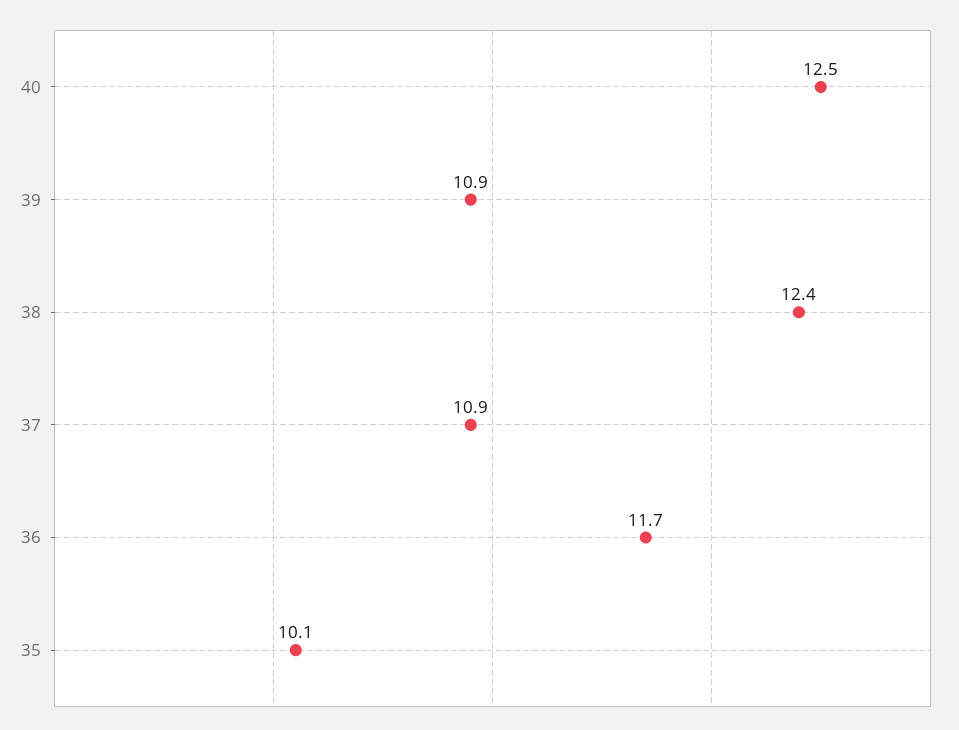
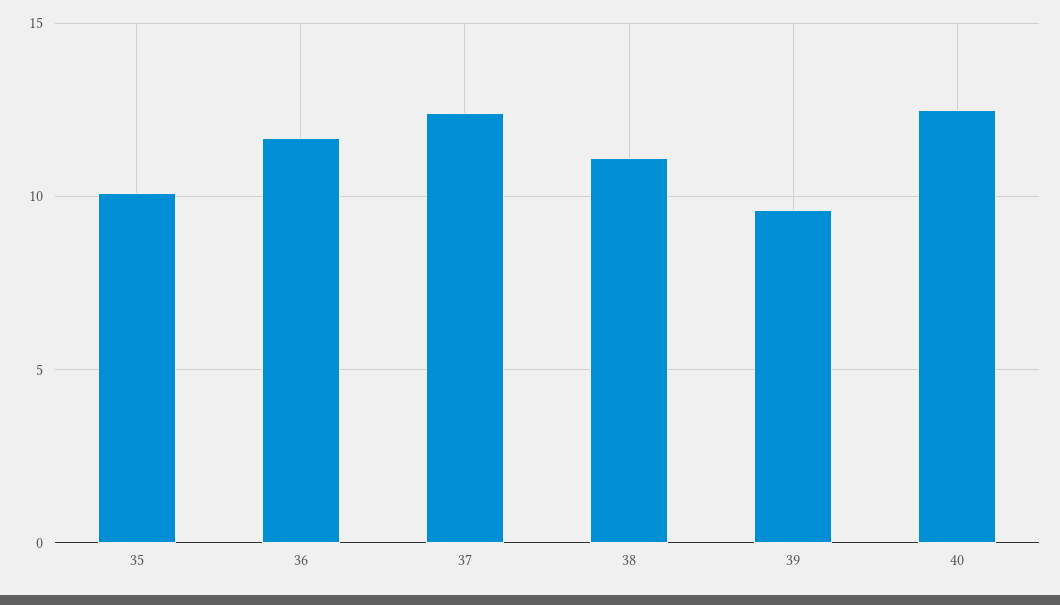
39: 10.9 -> 9.5
38: 12.4 -> 11
37: 10.9 -> 12.5

